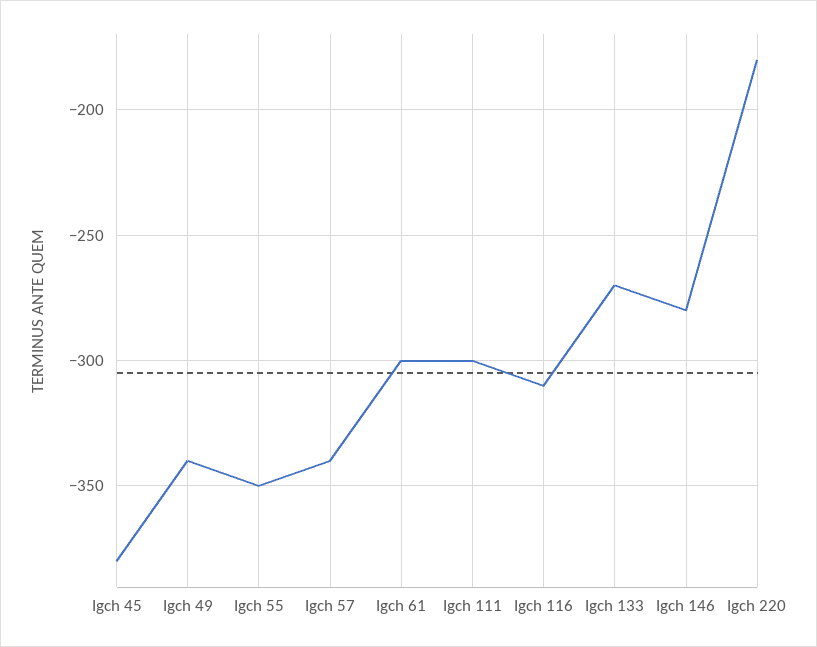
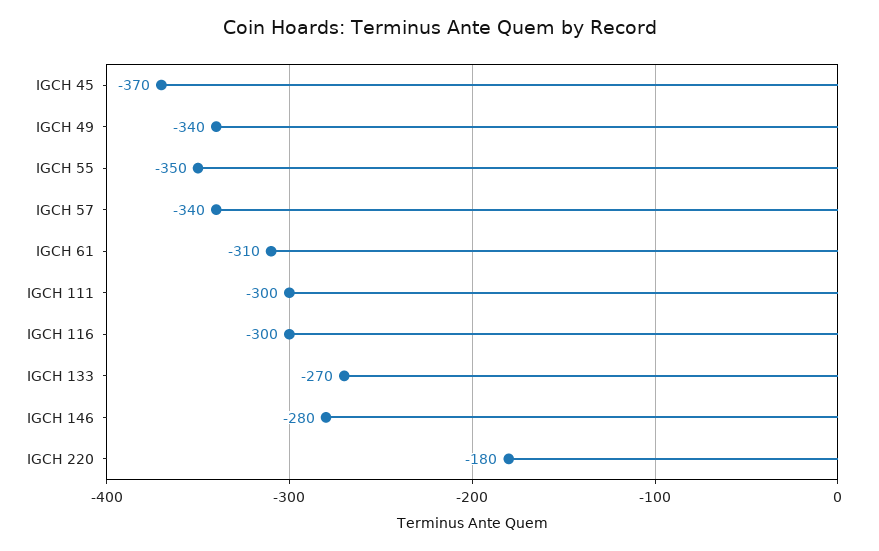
Igch 45: -380 -> -370
Igch 61: -300 -> -310
Igch 116: -310 -> -300

